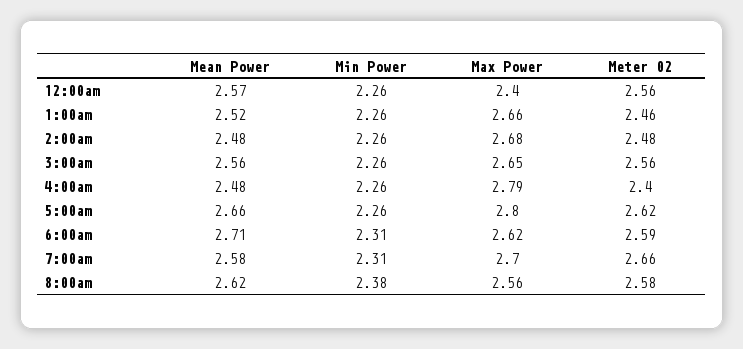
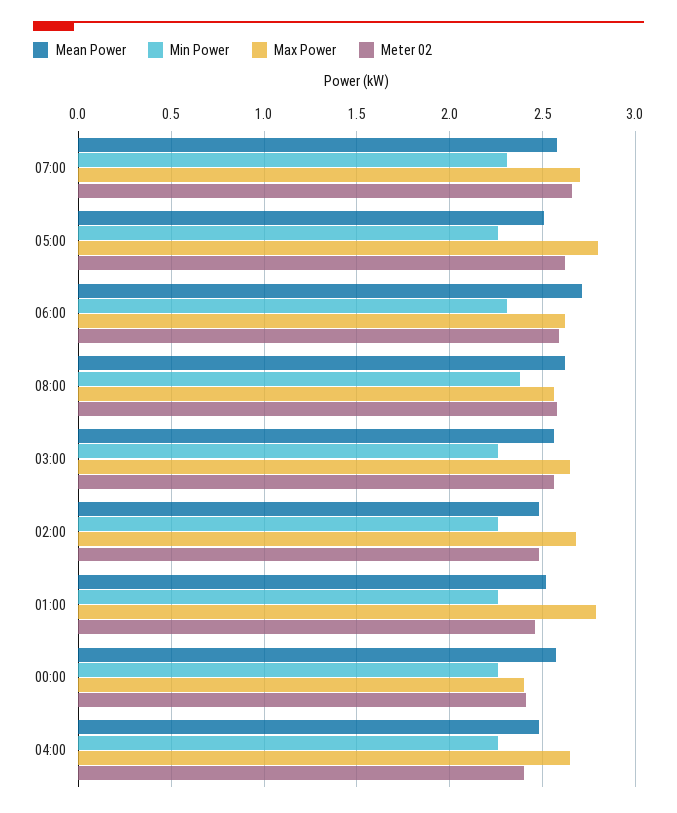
Meter 02, 12:00am: 2.56 -> 2.4
Max Power, 1:00am: 2.66 -> 2.8
Max Power, 4:00am: 2.79 -> 2.65
Mean Power, 5:00am: 2.66 -> 2.5

